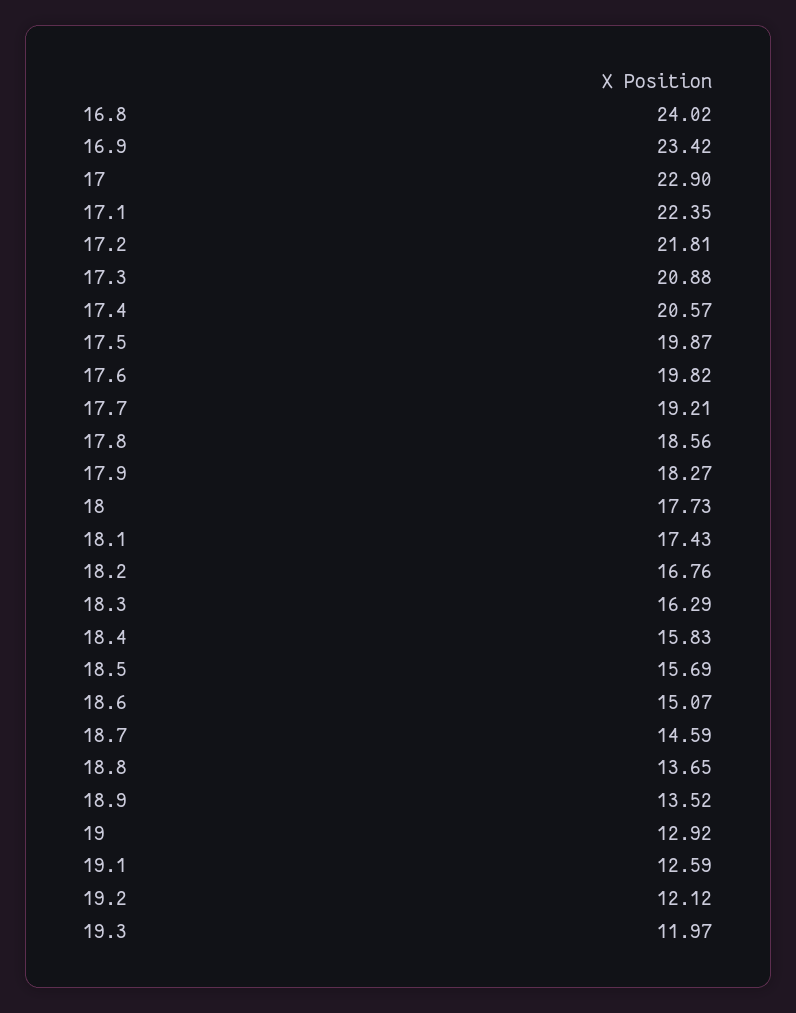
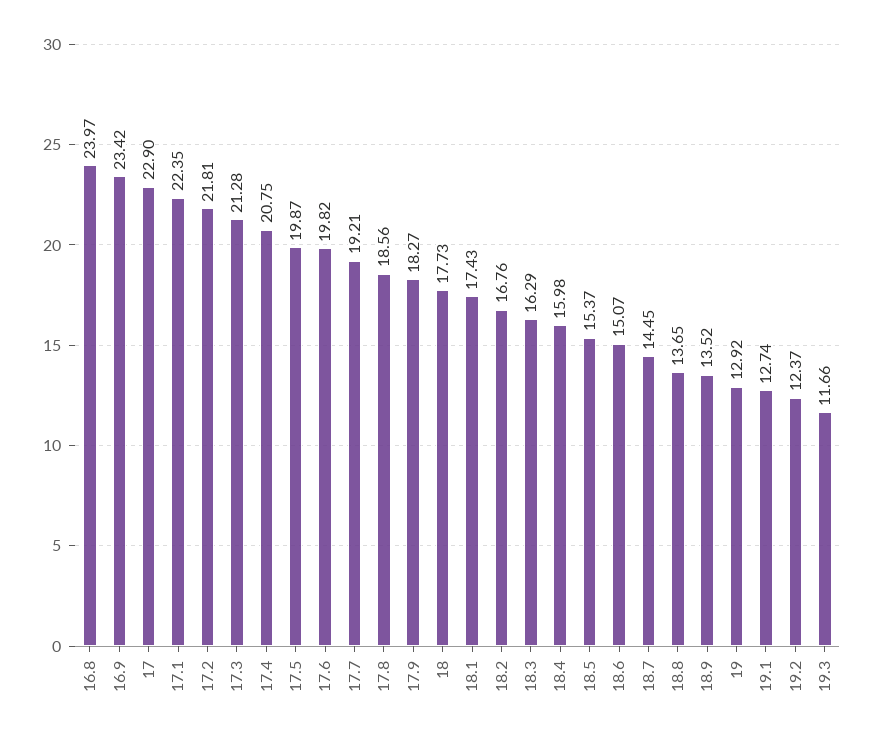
16.8: 24.02 -> 23.97
17.3: 20.88 -> 21.28
17.4: 20.57 -> 20.75
18.4: 15.83 -> 15.98
18.5: 15.69 -> 15.37
18.7: 14.59 -> 14.45
19.1: 12.59 -> 12.74
19.2: 12.12 -> 12.37
19.3: 11.97 -> 11.66

